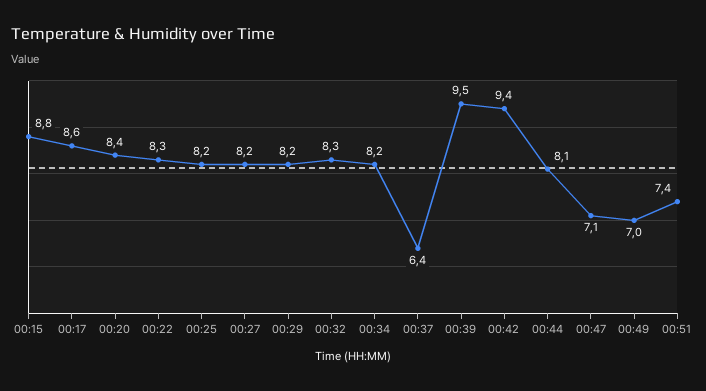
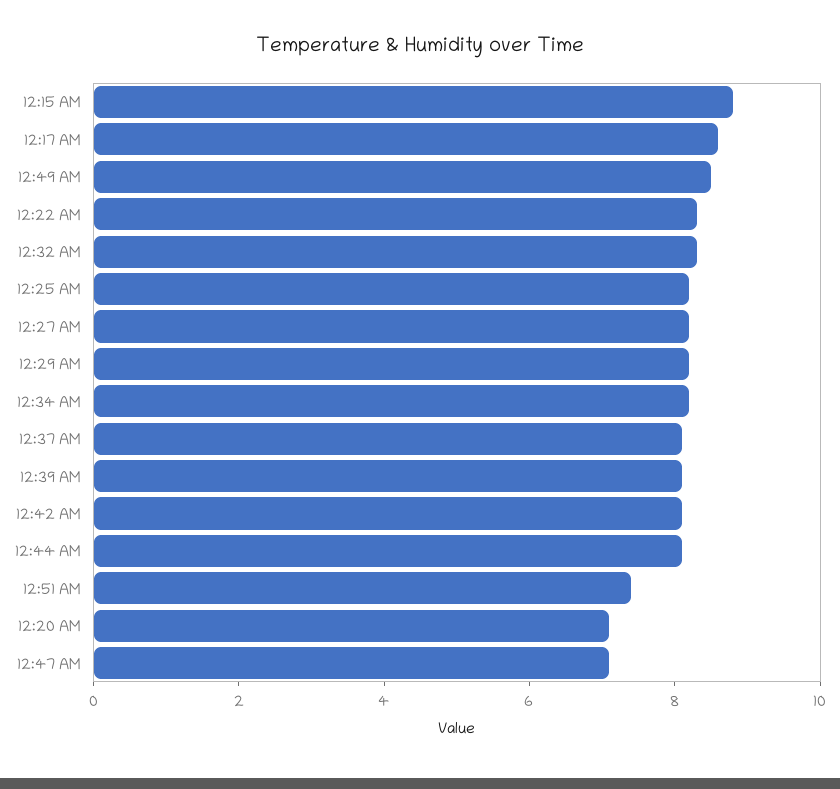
00:20: 8.4 -> 7
00:37: 6.4 -> 8
00:39: 9.5 -> 8
00:42: 9.4 -> 8
00:49: 7 -> 8.5

